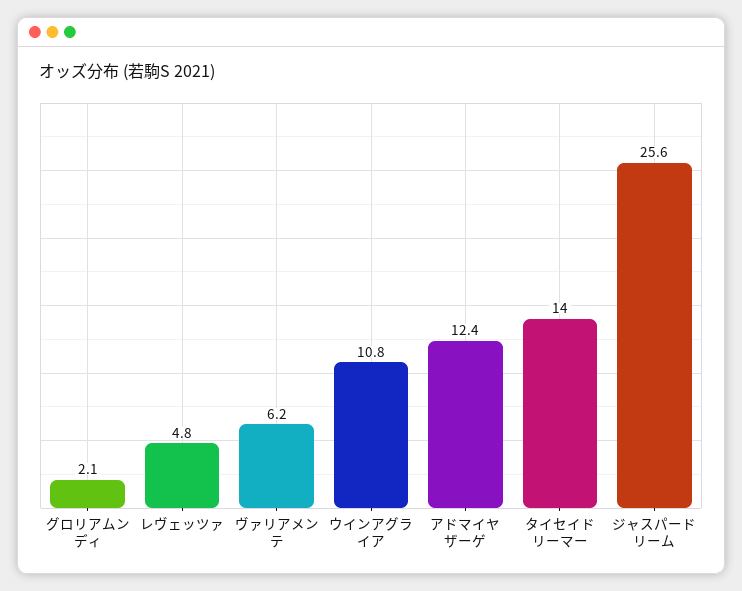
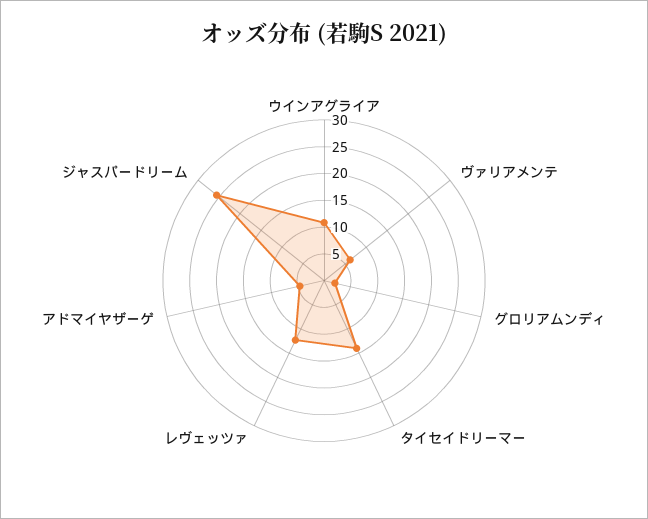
レヴェッツァ: 4.8 -> 12.5
アドマイヤザーゲ: 12.4 -> 5

